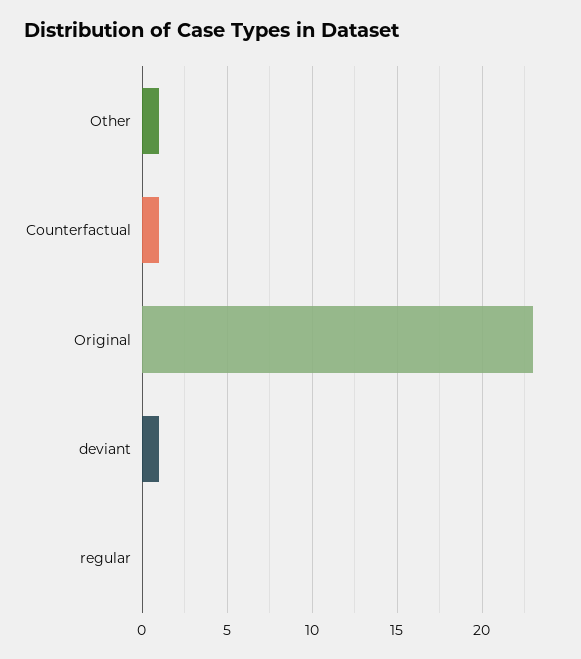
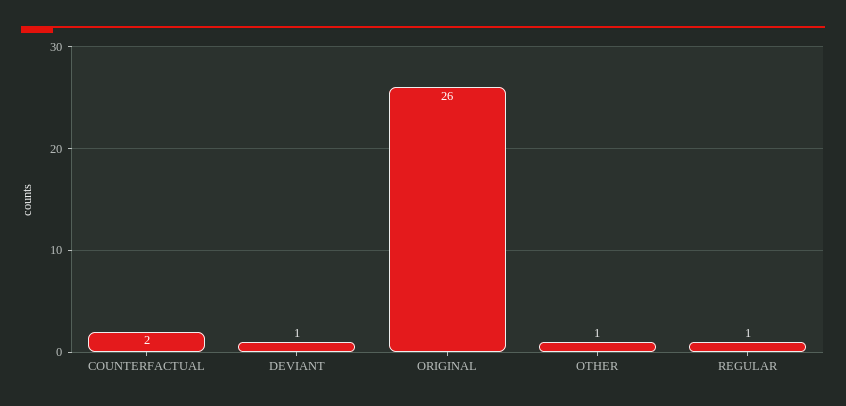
Counterfactual: 1 -> 2
Original: 23 -> 26
regular: 0 -> 1

